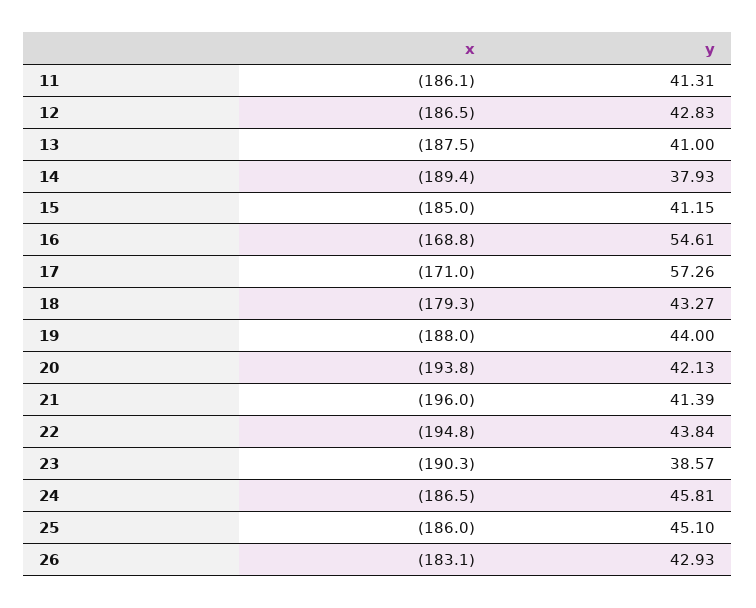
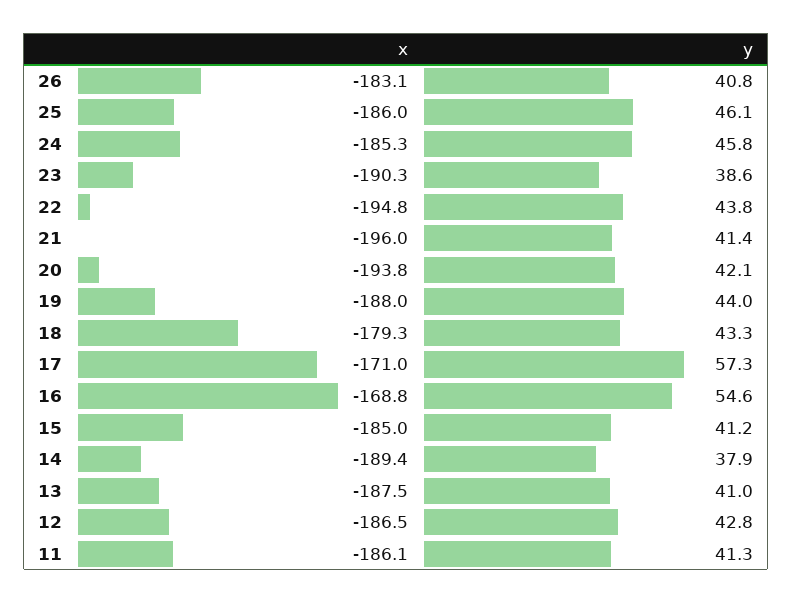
x, 24: -186.5 -> -185.3
y, 25: 45.1 -> 46.1
y, 26: 42.93 -> 40.8

